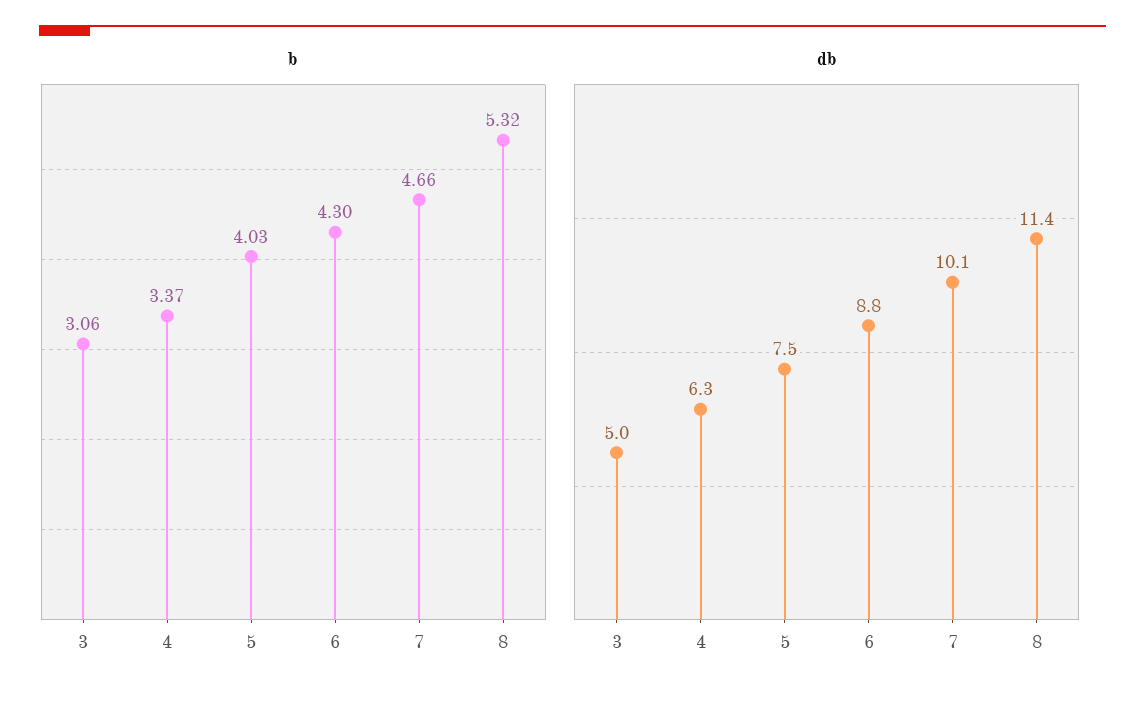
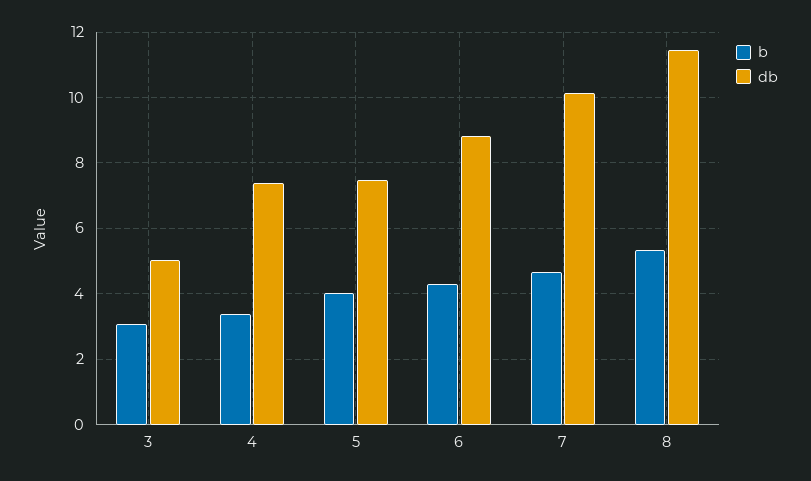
db, 4: 6.3 -> 7.4

